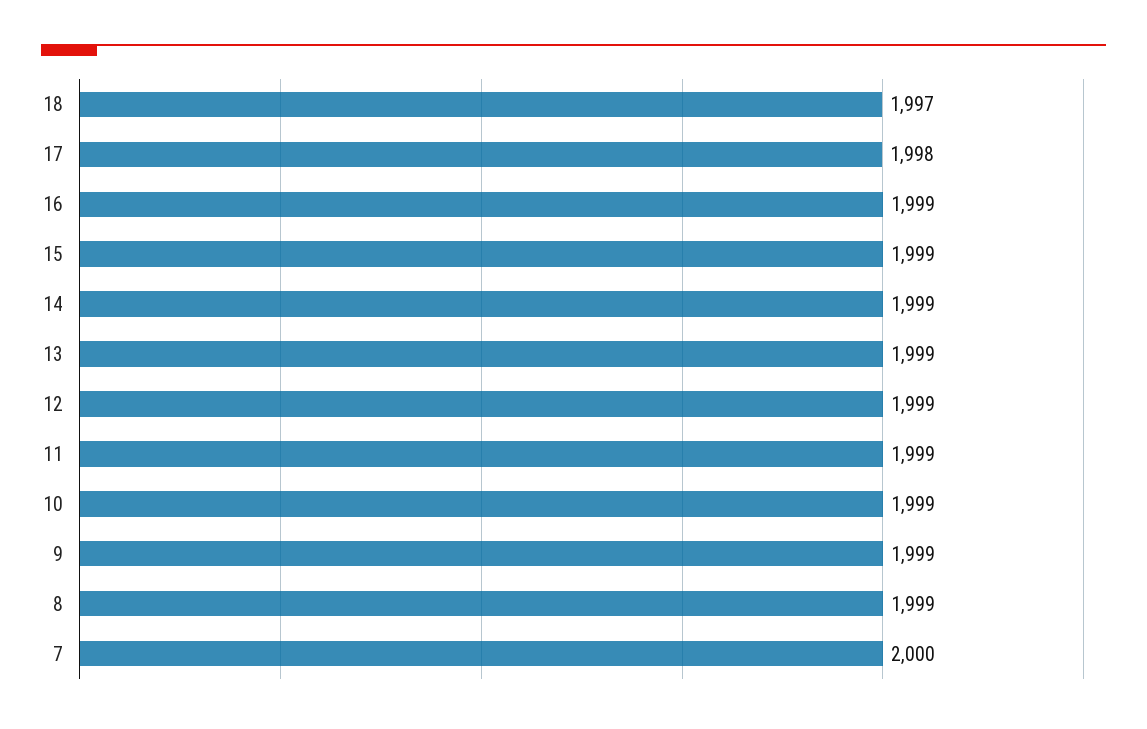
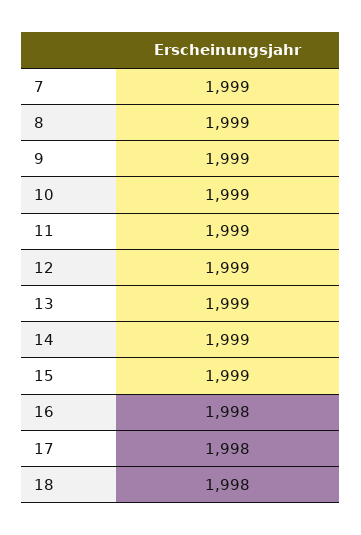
18: 1997 -> 1998
16: 1999 -> 1998
7: 2000 -> 1999

